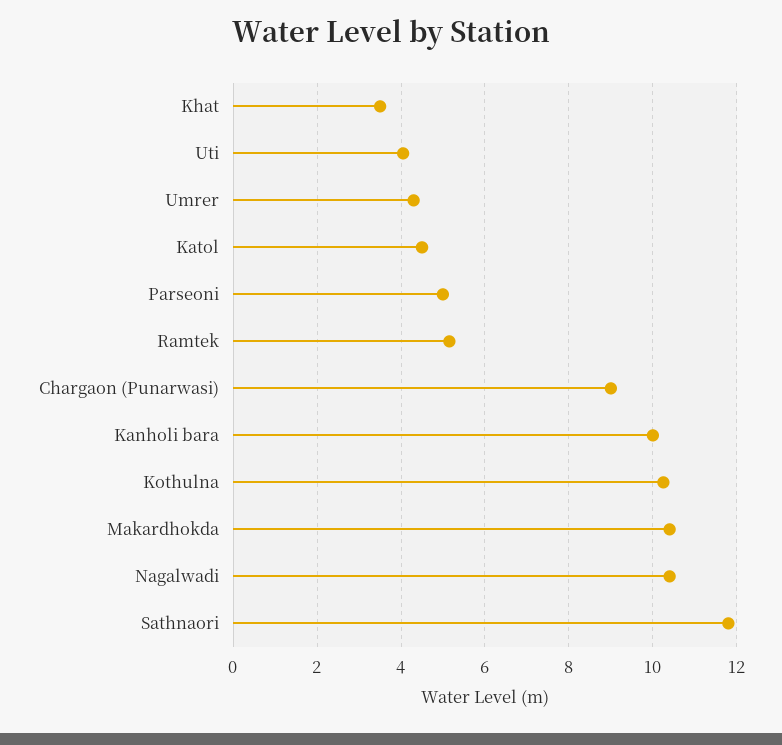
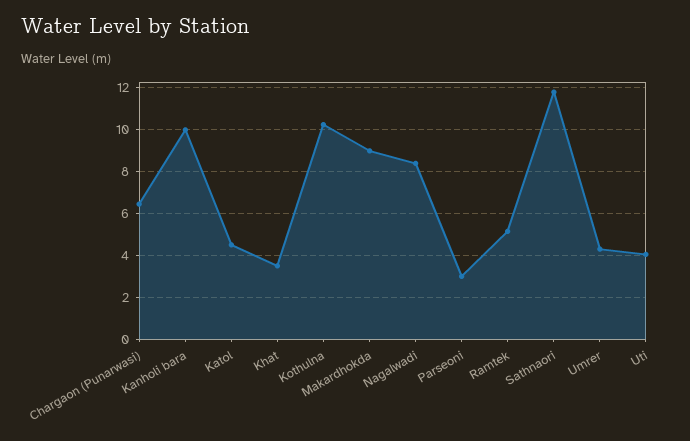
Parseoni: 5 -> 3
Chargaon (Punarwasi): 9 -> 6.5
Makardhokda: 10.4 -> 9
Nagalwadi: 10.4 -> 8.5

